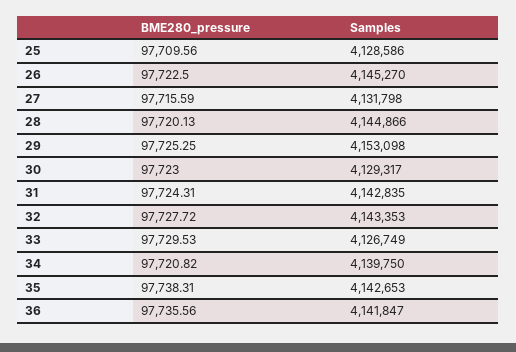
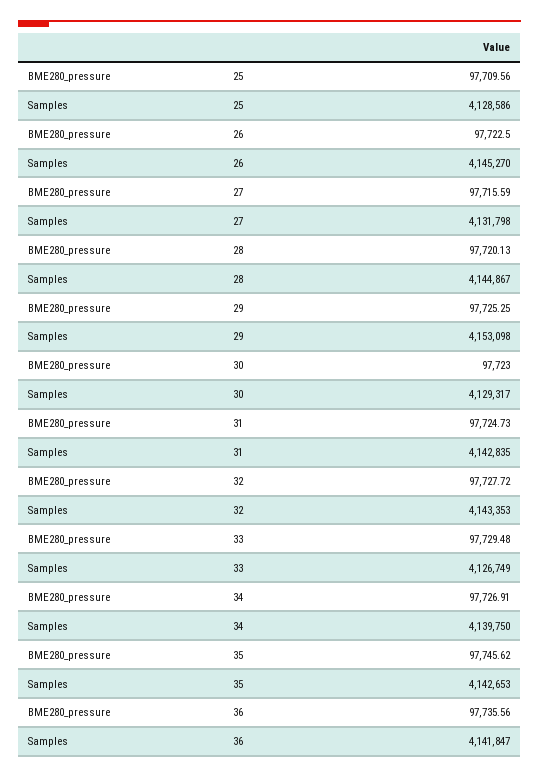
Samples, 28: 4144866 -> 4144867
BME280_pressure, 31: 97724.31 -> 97724.73
BME280_pressure, 33: 97729.53 -> 97729.48
BME280_pressure, 34: 97720.82 -> 97726.91
BME280_pressure, 35: 97738.31 -> 97745.62

